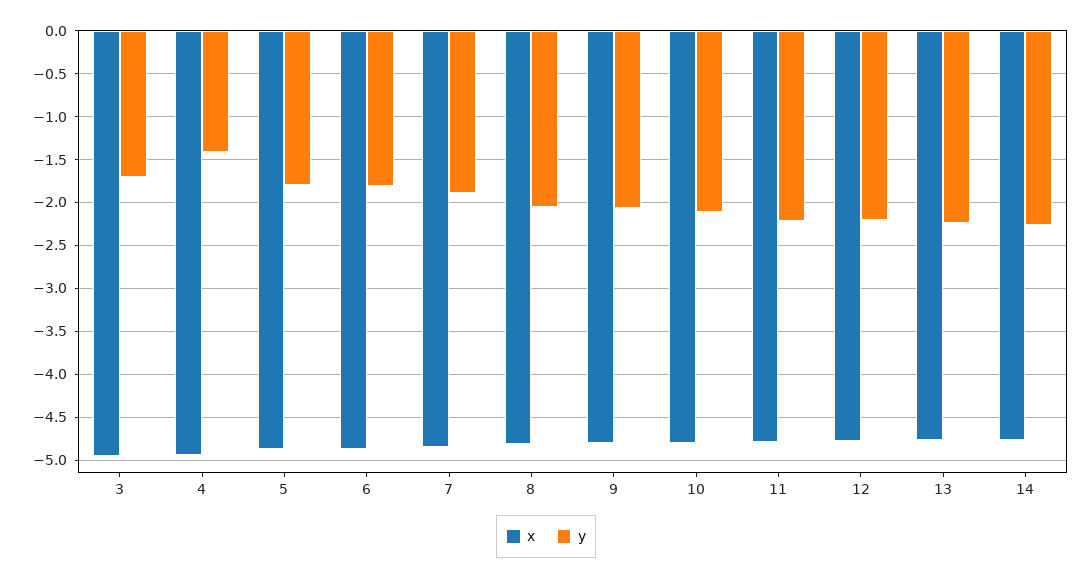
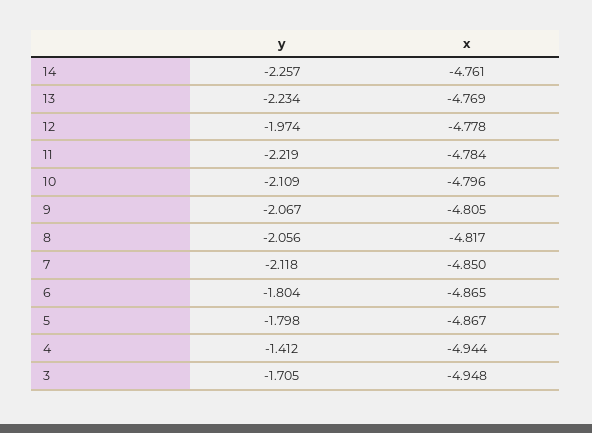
y, 7: -1.9 -> -2.118
y, 12: -2.2 -> -1.974

